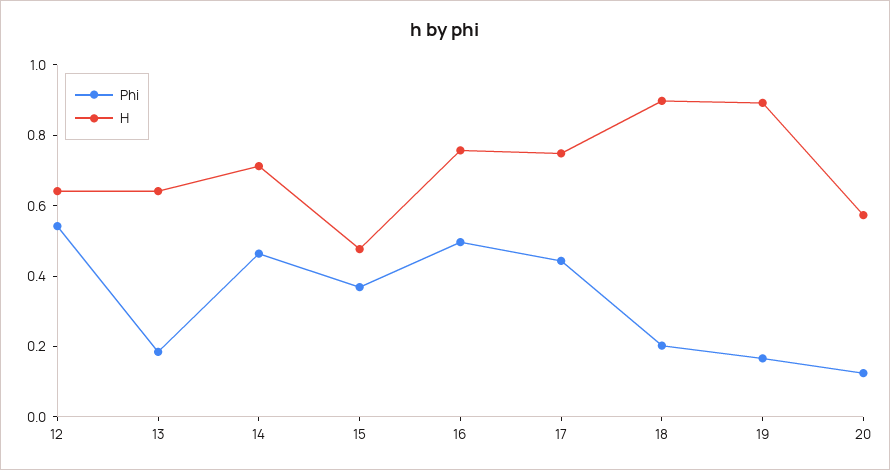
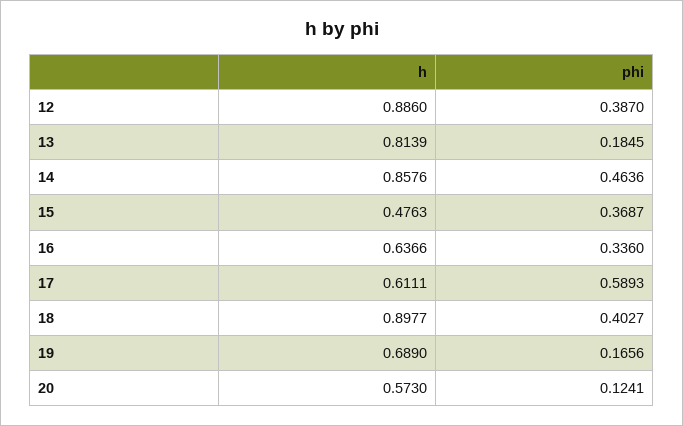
Phi, 12: 0.55 -> 0.387
H, 12: 0.65 -> 0.886
H, 13: 0.65 -> 0.8139
H, 14: 0.7 -> 0.8576
Phi, 16: 0.5 -> 0.336
H, 16: 0.75 -> 0.6366
Phi, 17: 0.45 -> 0.5893
H, 17: 0.75 -> 0.6111
Phi, 18: 0.2 -> 0.4027
H, 19: 0.9 -> 0.689

